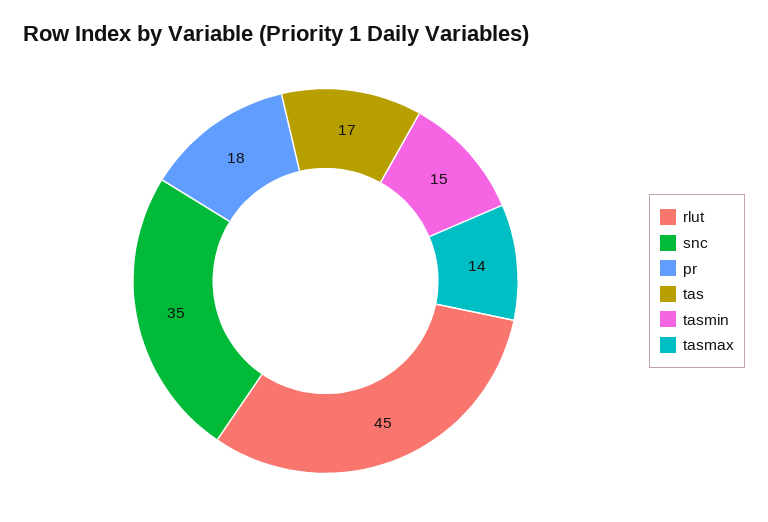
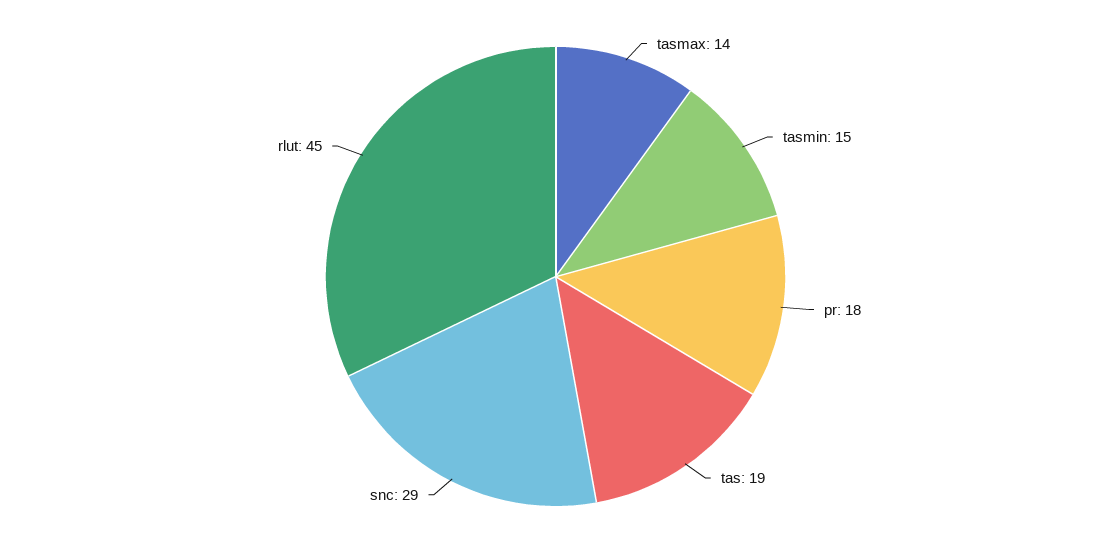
snc: 35 -> 29
tas: 17 -> 19

